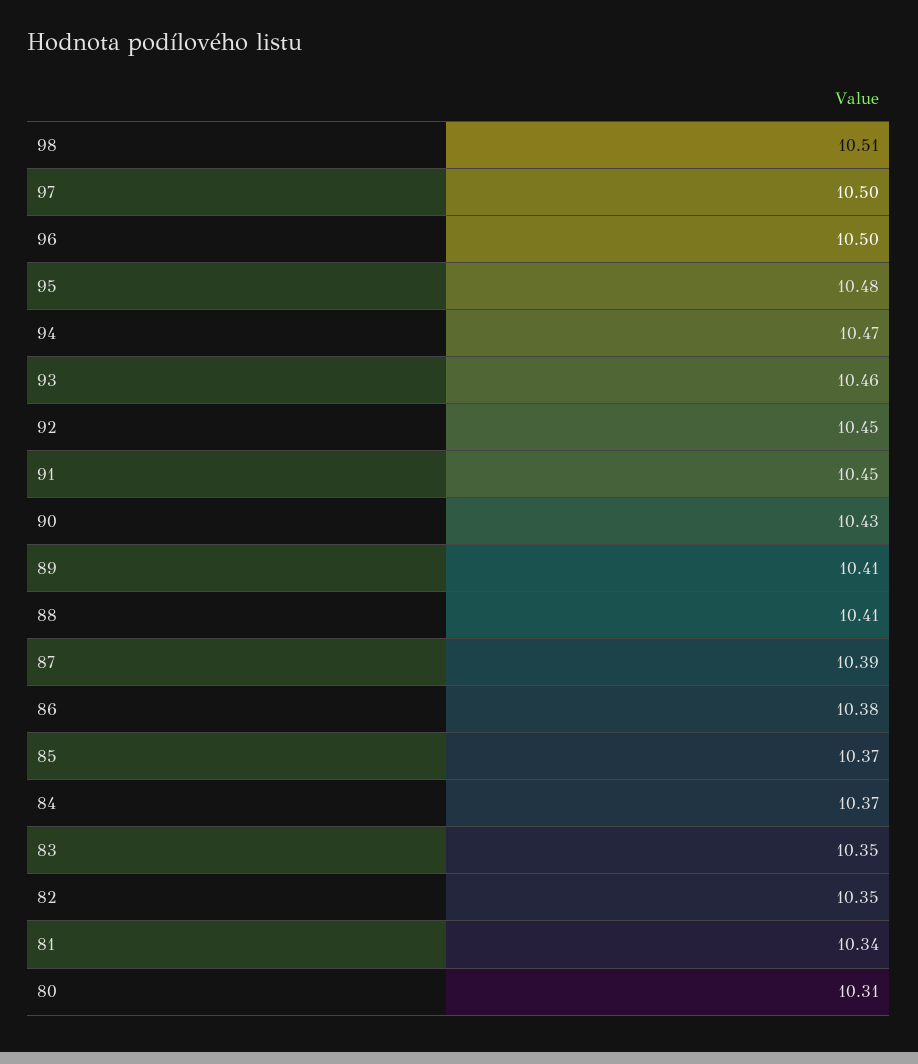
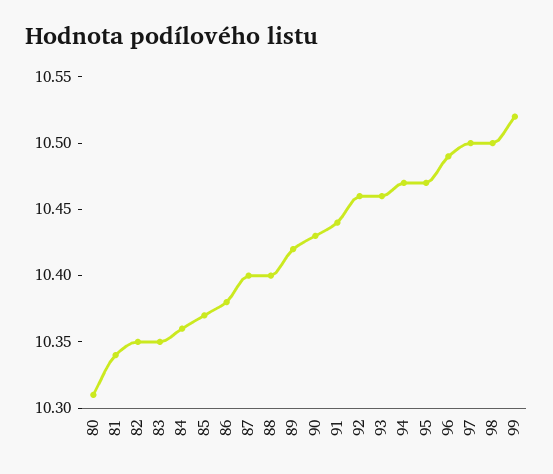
98: 10.51 -> 10.5
96: 10.5 -> 10.49
95: 10.48 -> 10.47
92: 10.45 -> 10.46
91: 10.45 -> 10.44
89: 10.41 -> 10.42
88: 10.41 -> 10.4
87: 10.39 -> 10.4
84: 10.37 -> 10.36
99: none -> 10.52

